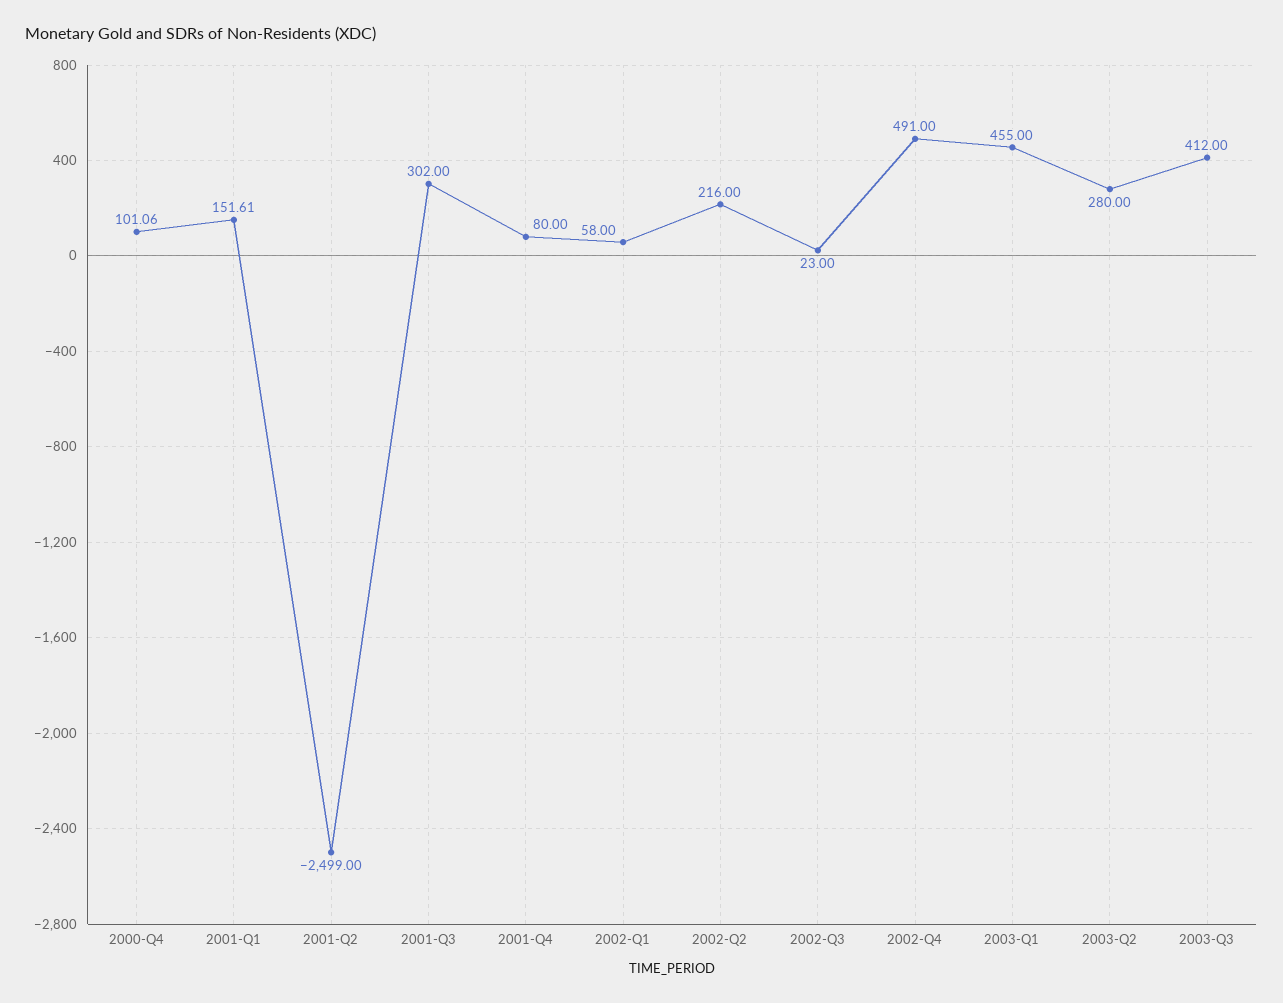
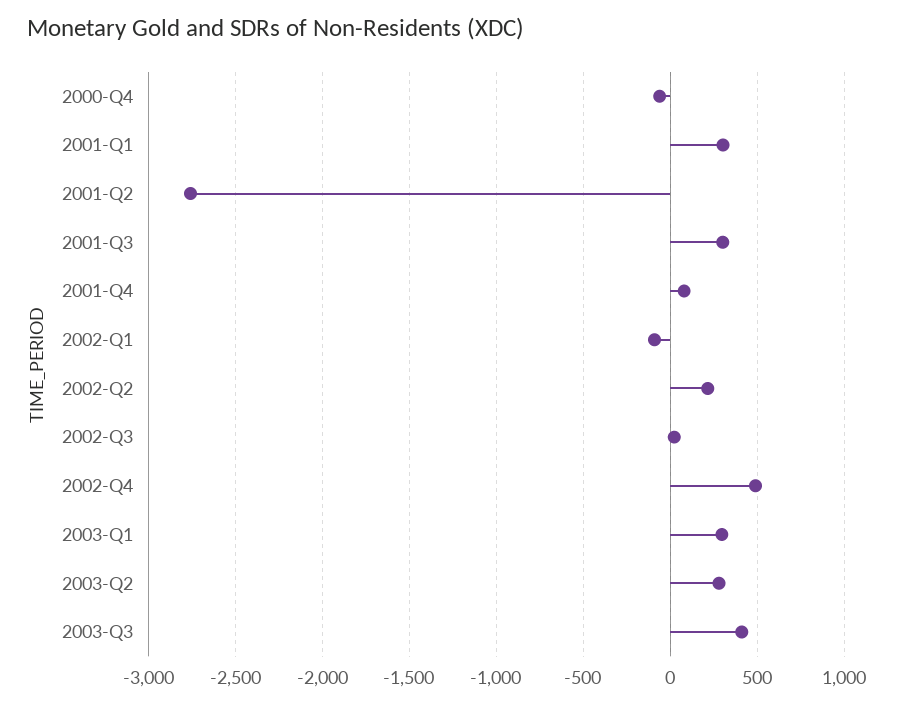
2000-Q4: 101.06 -> -50
2001-Q1: 151.61 -> 300
2001-Q2: -2499 -> -2750
2002-Q1: 58 -> -100
2003-Q1: 455 -> 300

